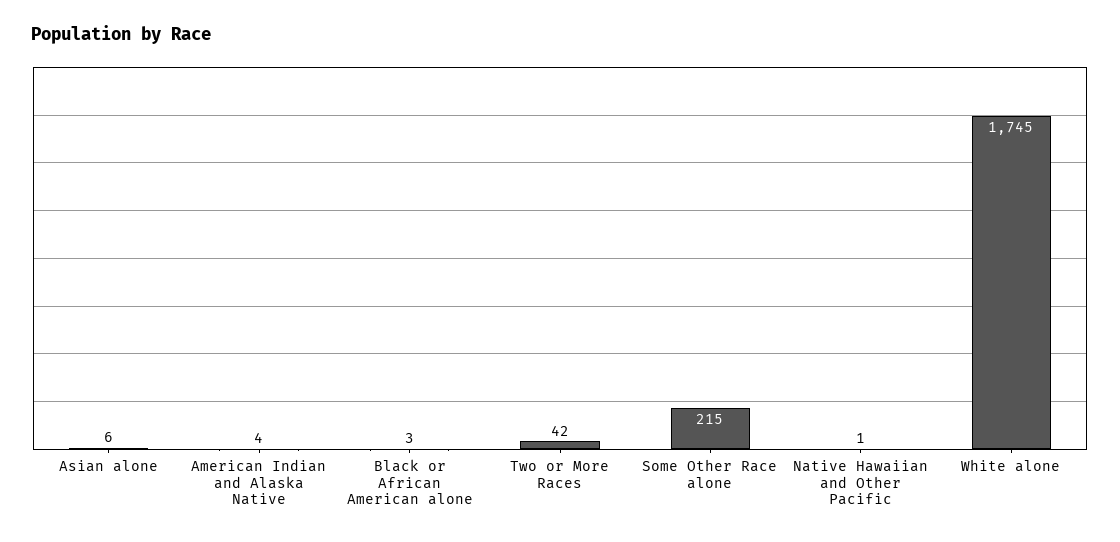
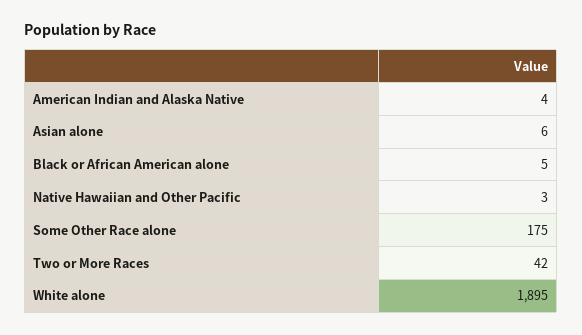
Black or African American alone: 3 -> 5
Some Other Race alone: 215 -> 175
Native Hawaiian and Other Pacific: 1 -> 3
White alone: 1745 -> 1895

